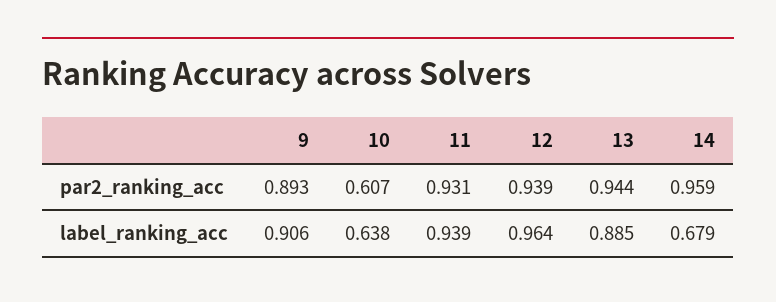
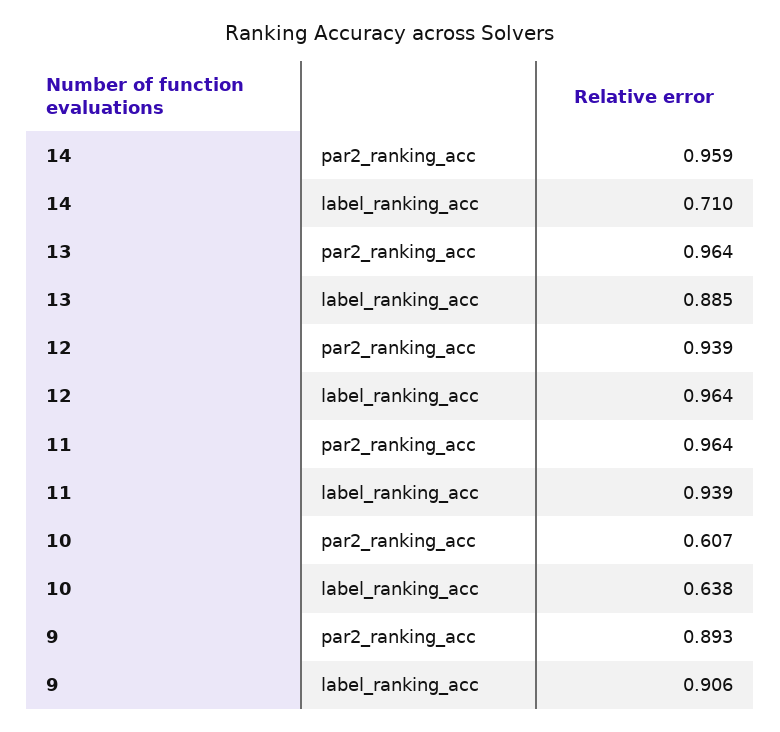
11, par2_ranking_acc: 0.931 -> 0.964
13, par2_ranking_acc: 0.944 -> 0.964
14, label_ranking_acc: 0.679 -> 0.71

